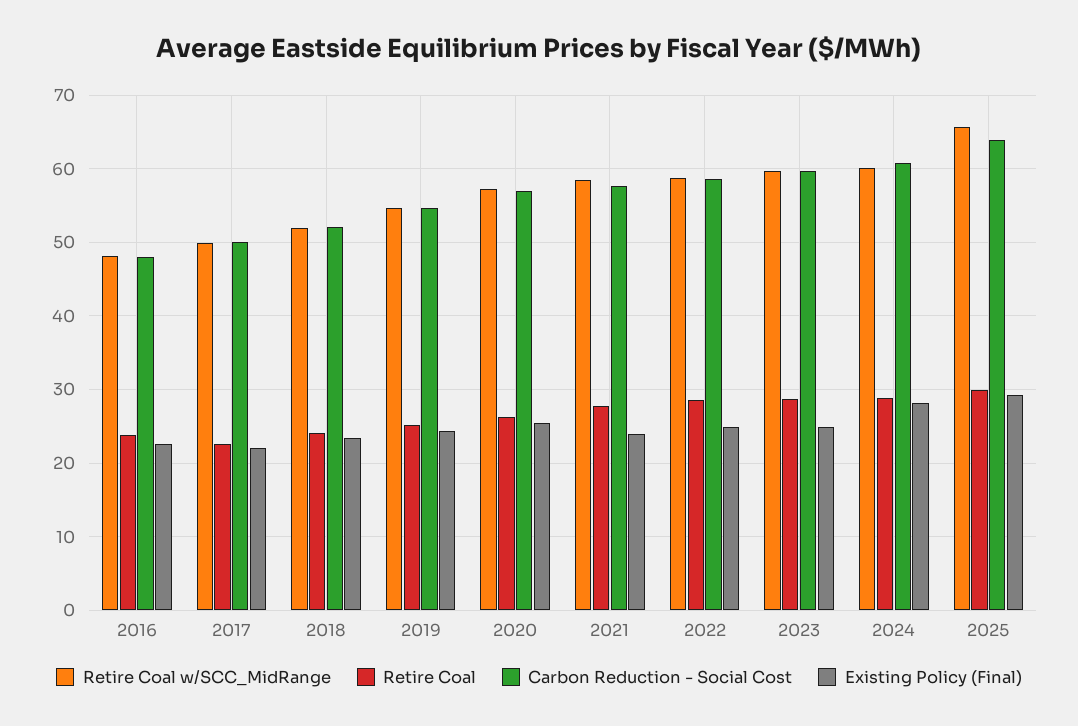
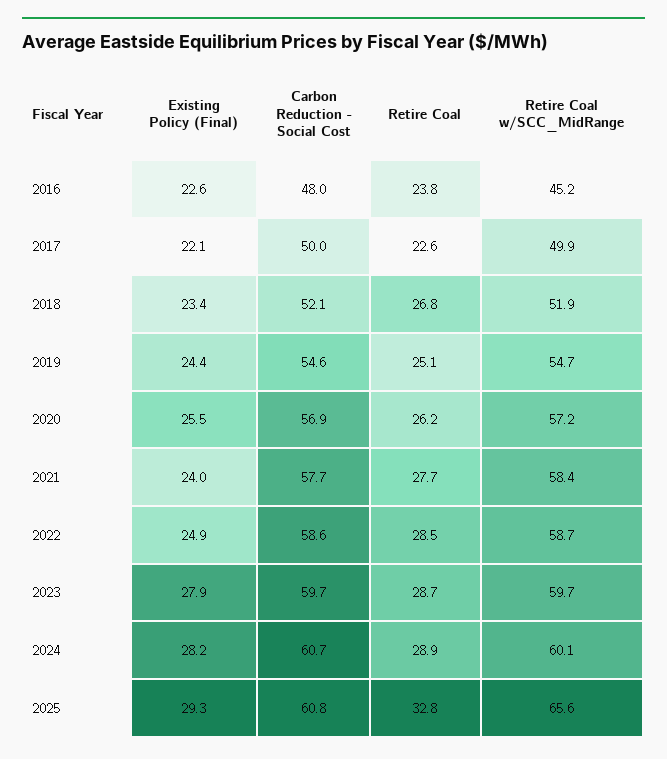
Retire Coal w/SCC_MidRange, 2016: 48 -> 45.2
Retire Coal, 2018: 24 -> 26.8
Existing Policy (Final), 2023: 25 -> 27.9
Retire Coal, 2025: 30 -> 32.8
Carbon Reduction - Social Cost, 2025: 64 -> 60.8

